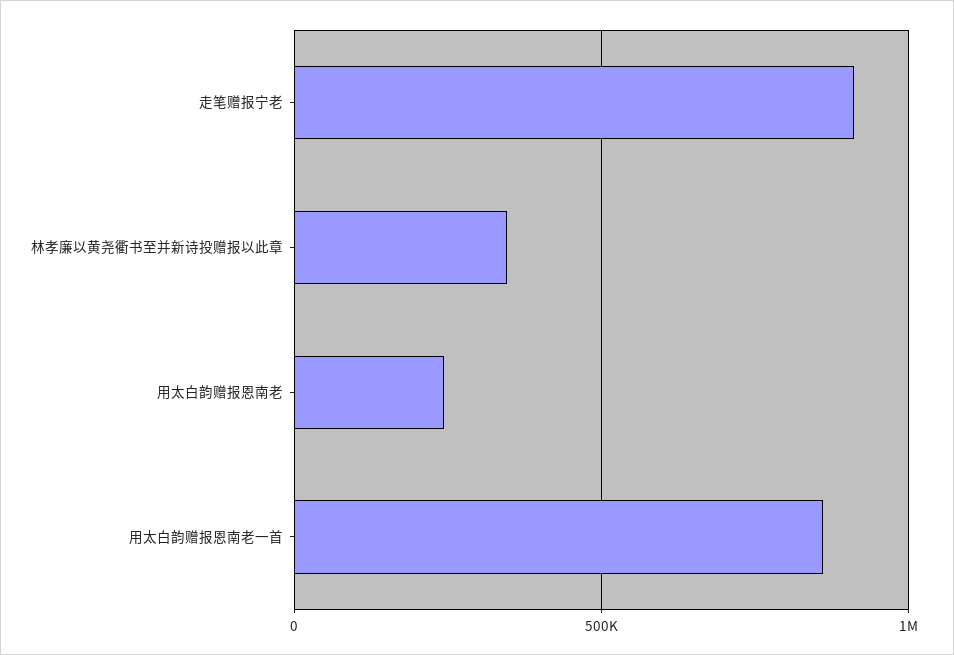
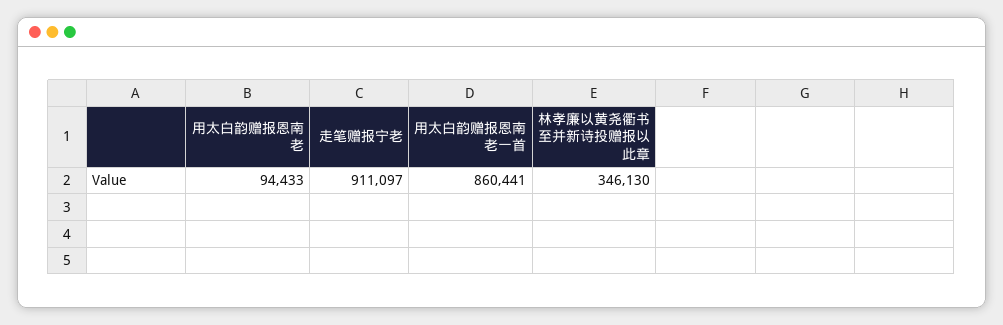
用太白韵赠报恩南老: 250000 -> 94433

